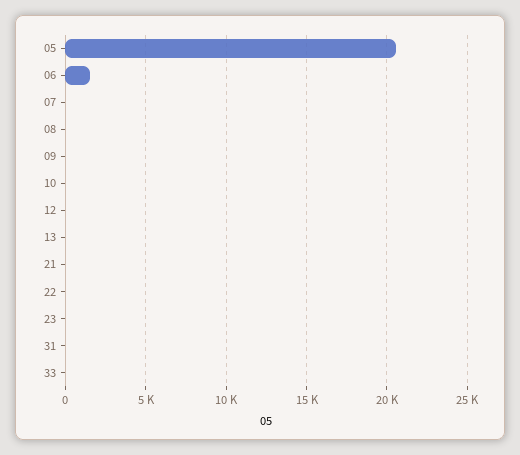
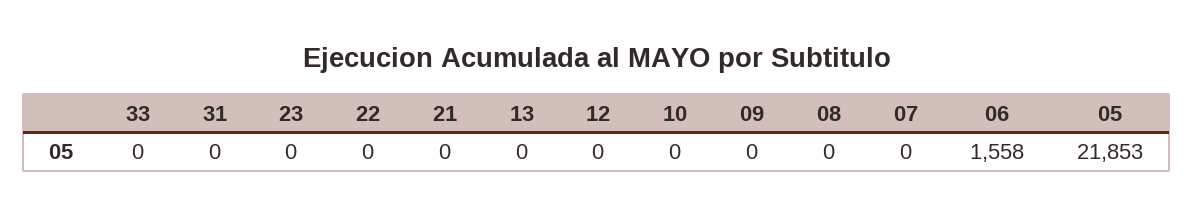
05: 20500 -> 21853

